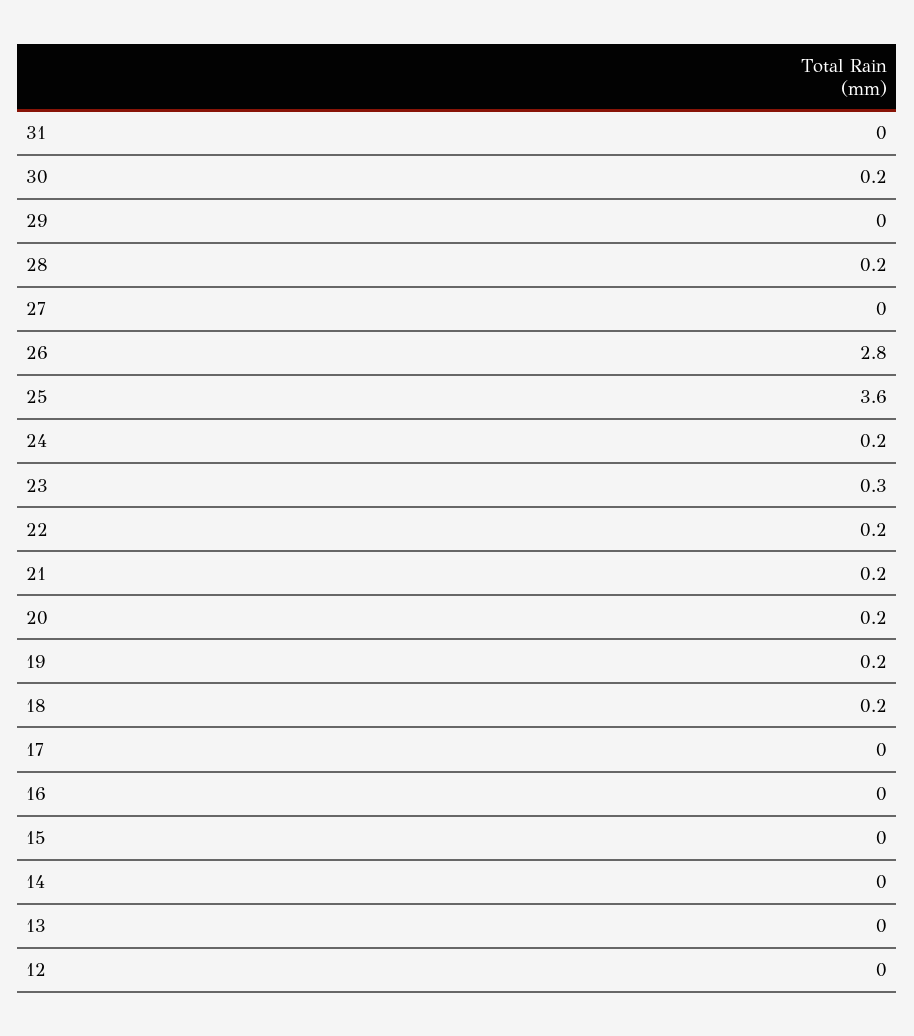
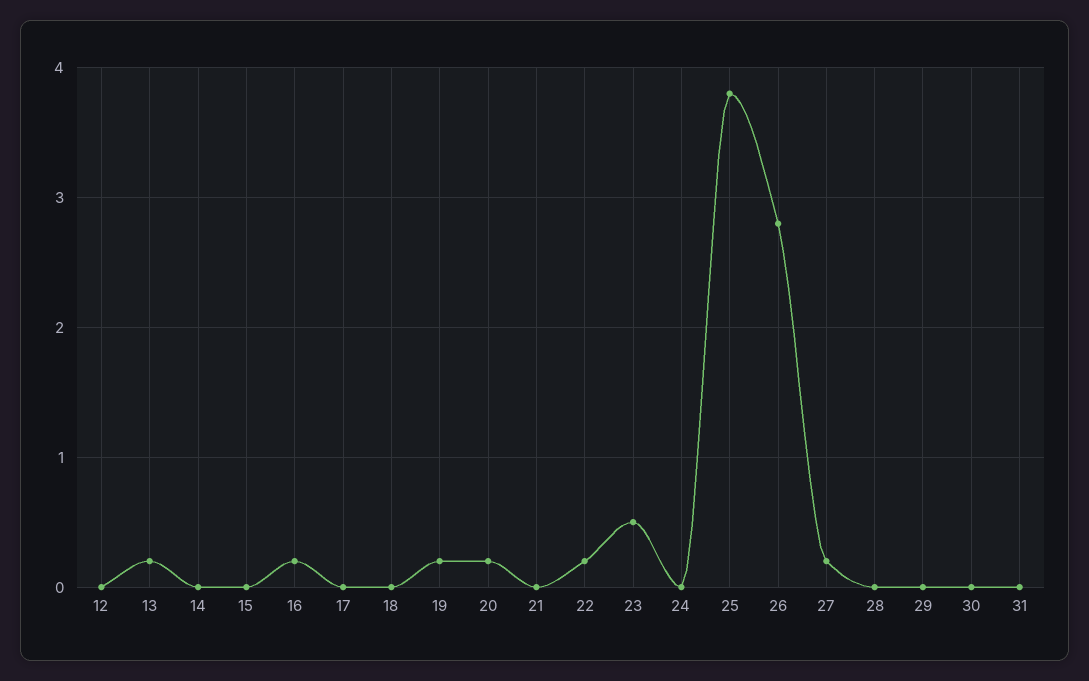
30: 0.2 -> 0
28: 0.2 -> 0
27: 0 -> 0.2
25: 3.6 -> 3.8
24: 0.2 -> 0
23: 0.3 -> 0.5
21: 0.2 -> 0
18: 0.2 -> 0
16: 0 -> 0.2
13: 0 -> 0.2

